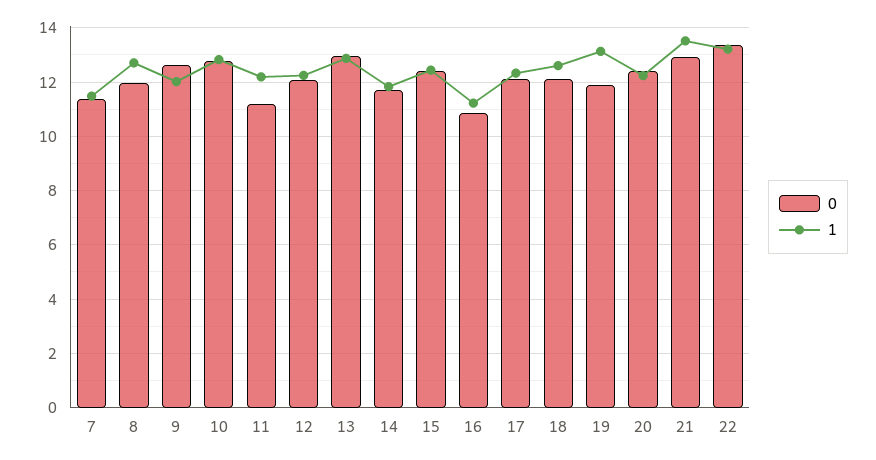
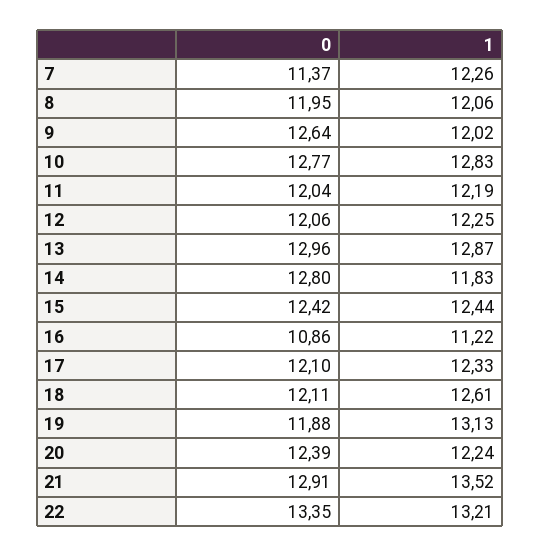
1, 7: 11.5 -> 12.26
1, 8: 12.75 -> 12.06
0, 11: 11.25 -> 12.04
0, 14: 11.75 -> 12.8

